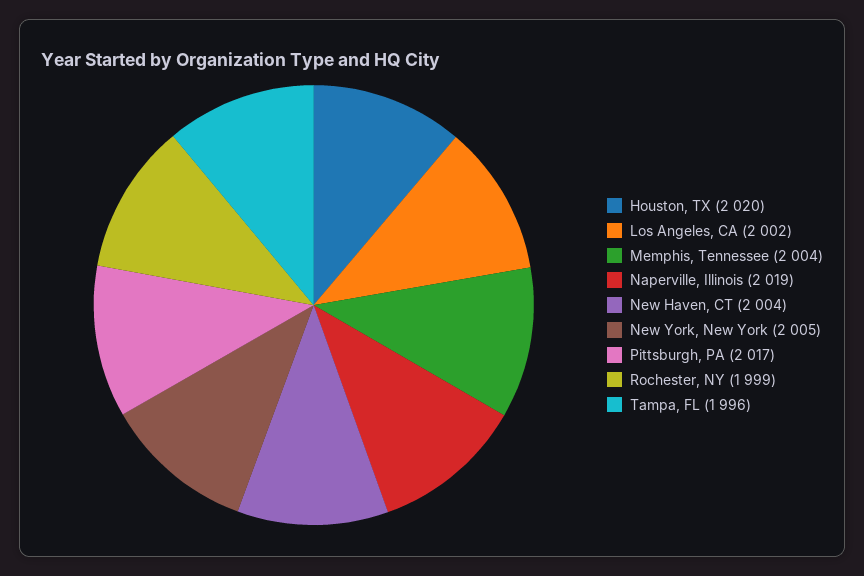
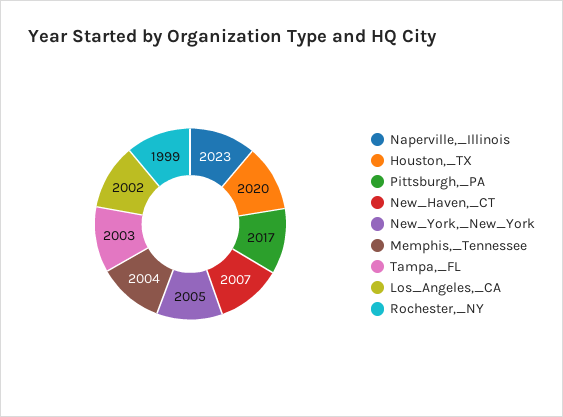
Naperville, Illinois: 2019 -> 2023
New Haven, CT: 2004 -> 2007
Tampa, FL: 1996 -> 2003

